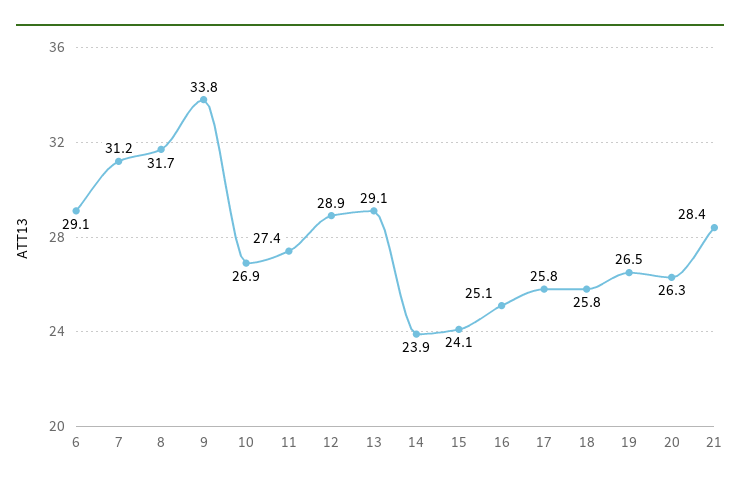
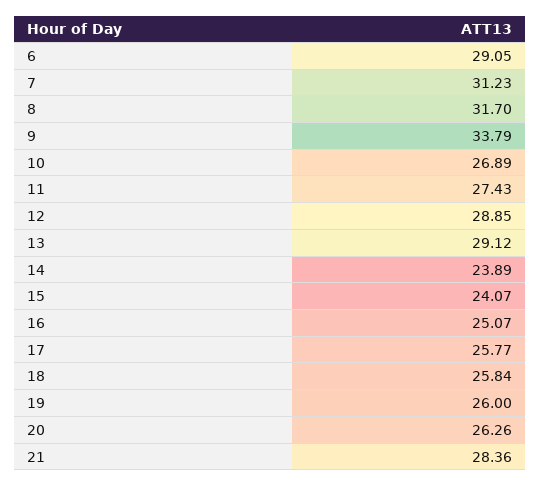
19: 26.5 -> 26

